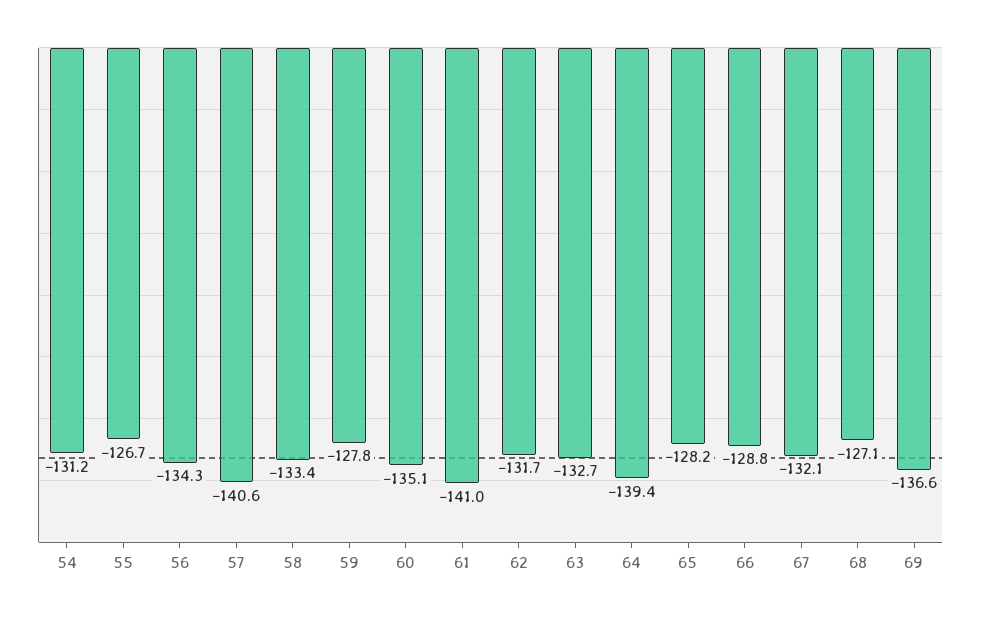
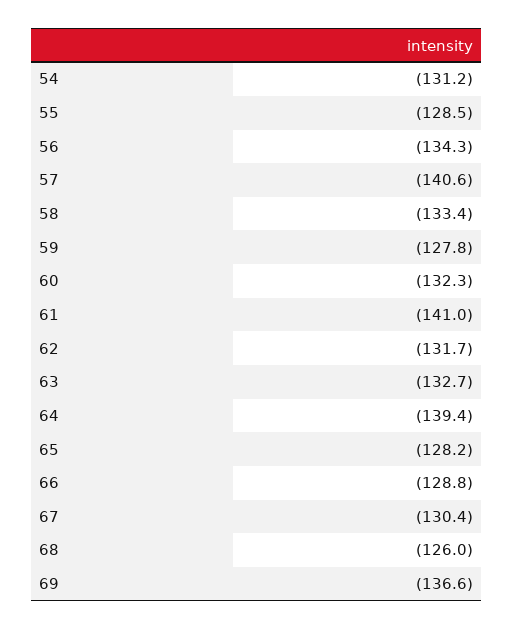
55: -126.7 -> -128.5
60: -135.1 -> -132.3
67: -132.1 -> -130.4
68: -127.1 -> -126

